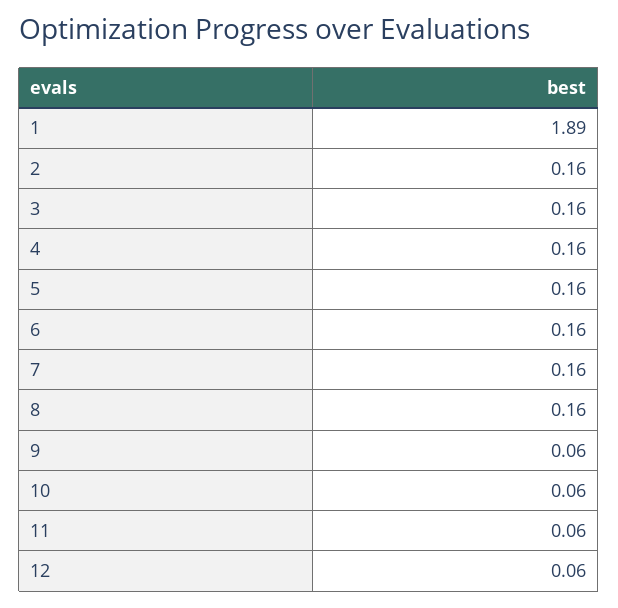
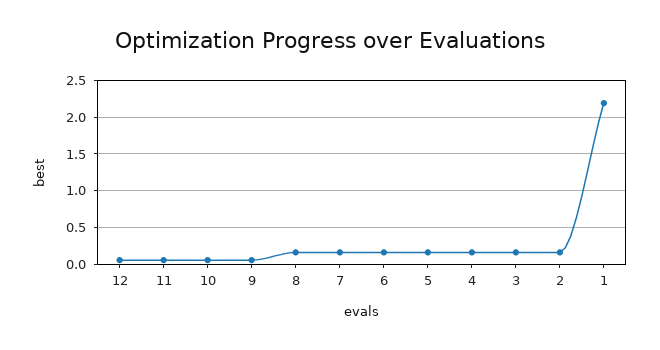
1: 1.89 -> 2.2

